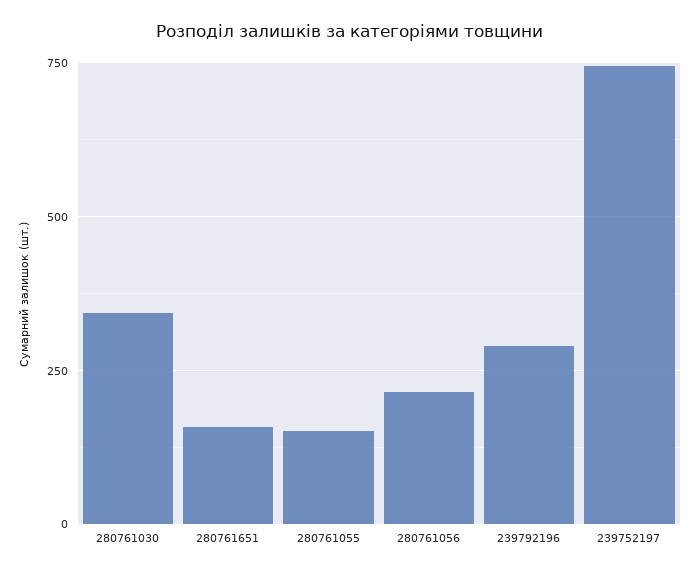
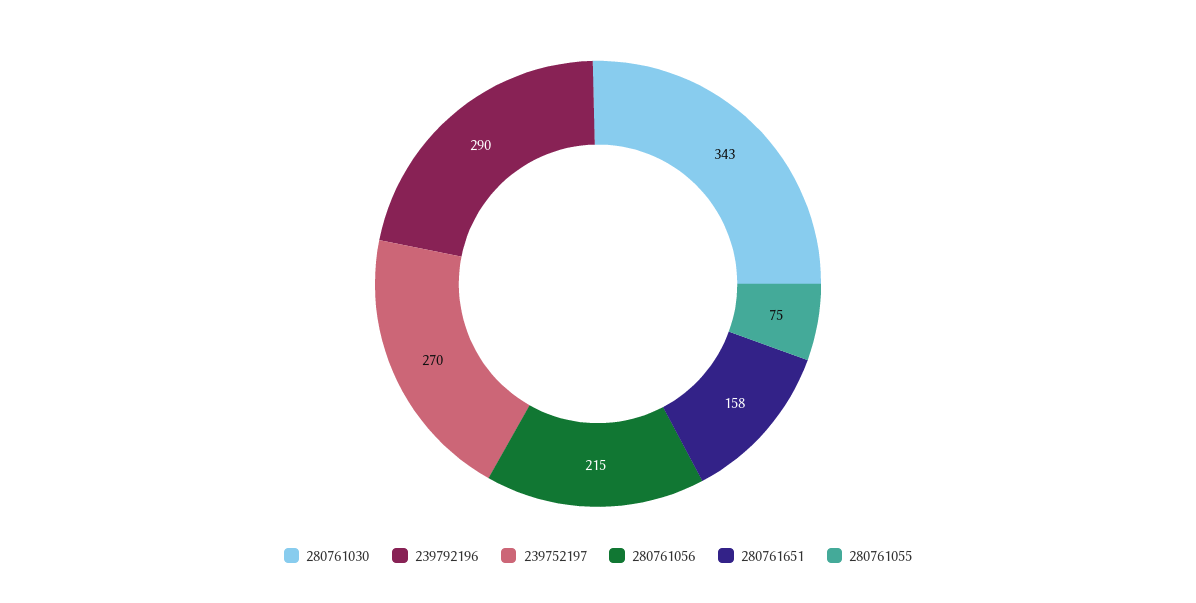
280761055: 150 -> 75
239752197: 750 -> 270

